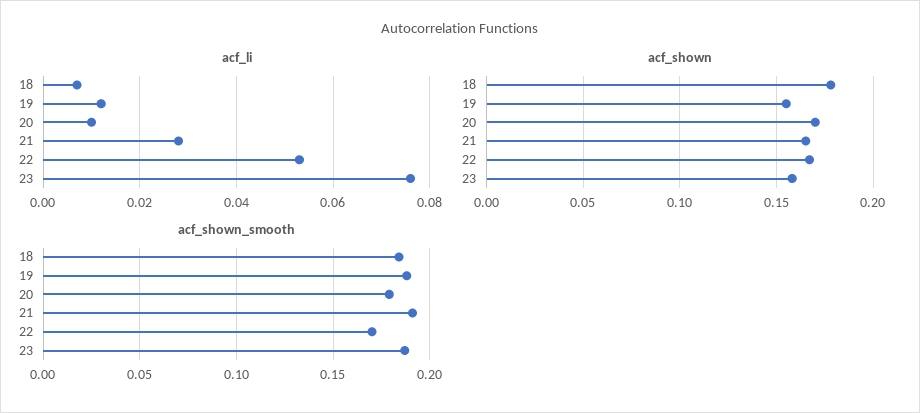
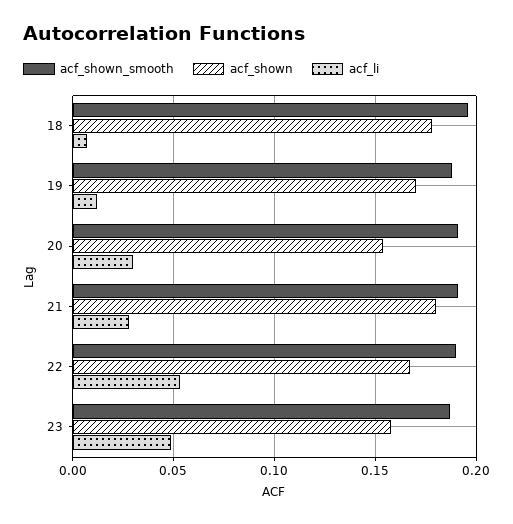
acf_li, 20: 0.01 -> 0.03
acf_li, 23: 0.075 -> 0.05
acf_shown, 19: 0.155 -> 0.17
acf_shown, 20: 0.17 -> 0.155
acf_shown, 21: 0.165 -> 0.18
acf_shown_smooth, 18: 0.185 -> 0.195
acf_shown_smooth, 20: 0.18 -> 0.19
acf_shown_smooth, 22: 0.17 -> 0.19

